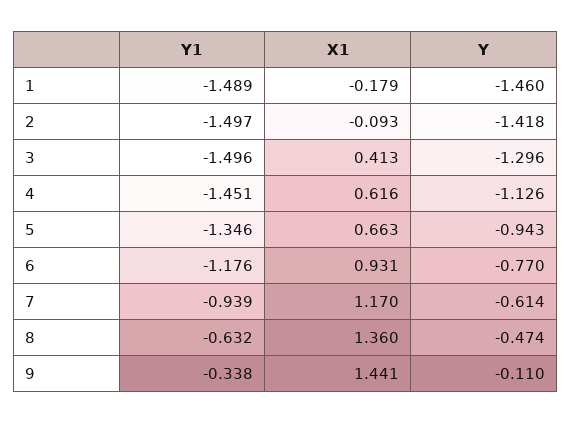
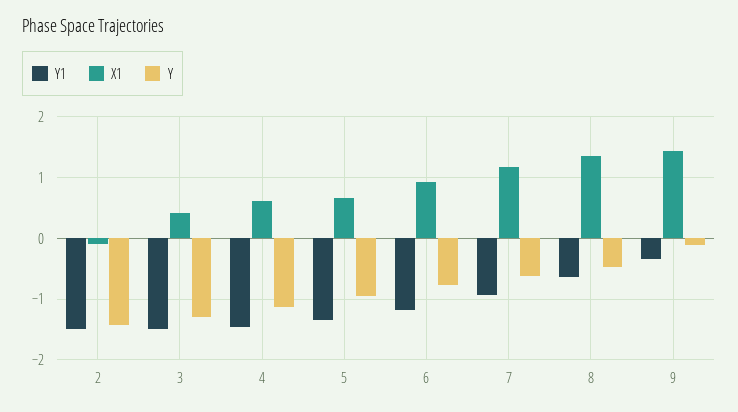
Y1, 1: -1.489 -> none
X1, 1: -0.179 -> none
Y, 1: -1.46 -> none

